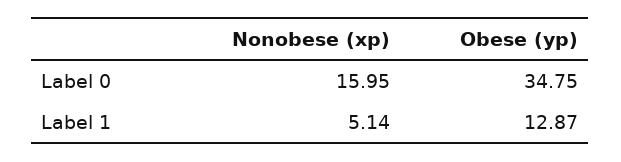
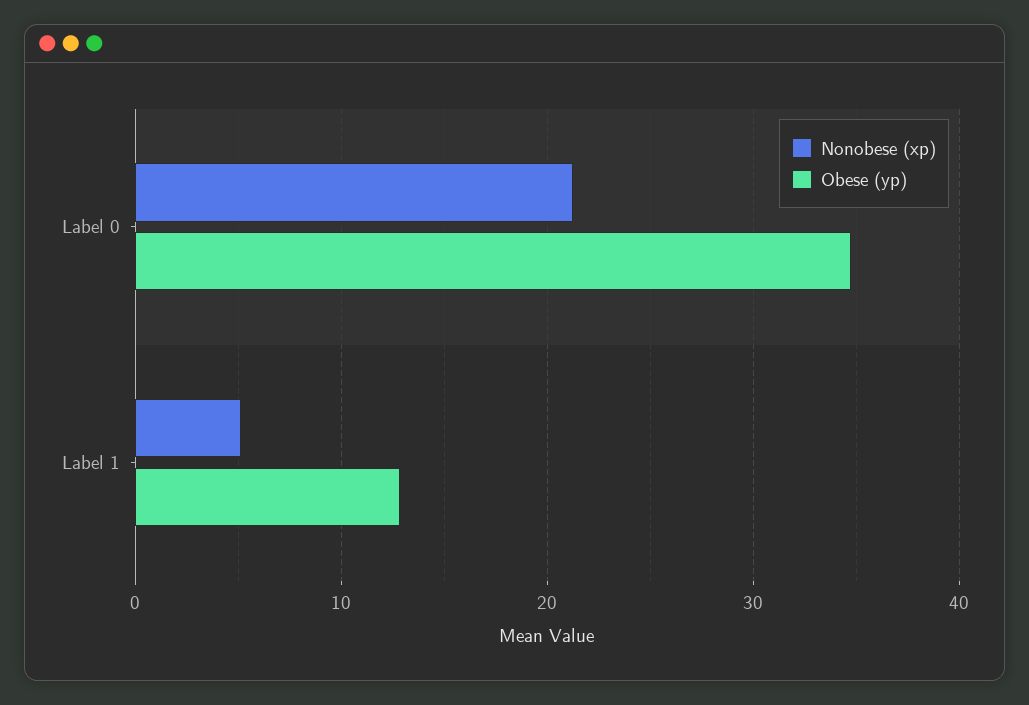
Nonobese (xp), Label 0: 15.95 -> 21

